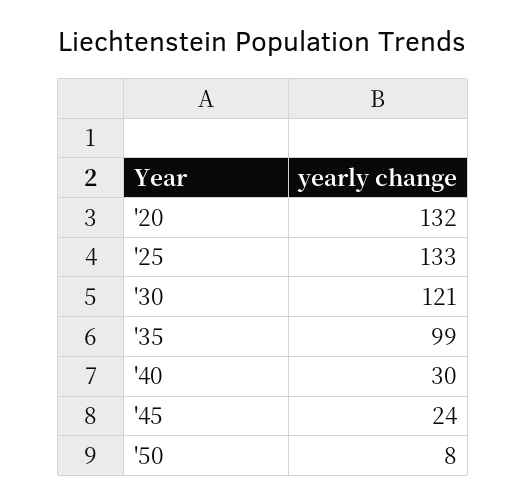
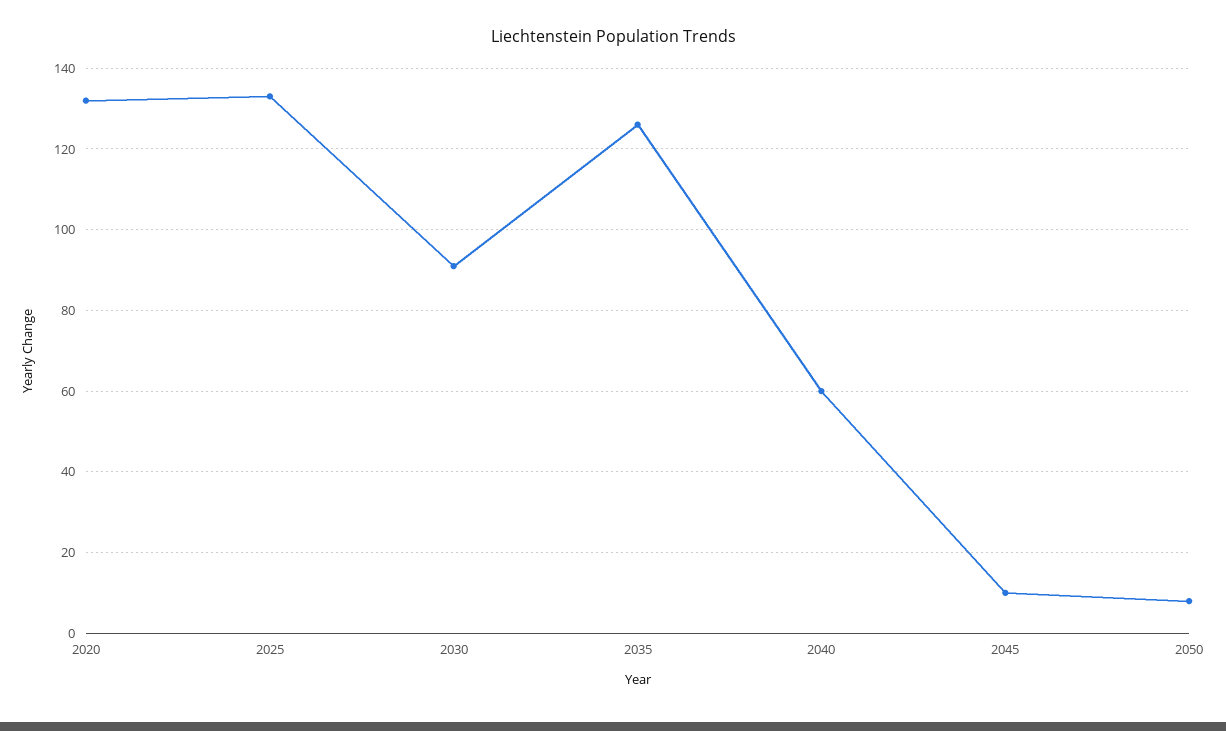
'30: 121 -> 90
'35: 99 -> 125
'40: 30 -> 60
'45: 24 -> 10

